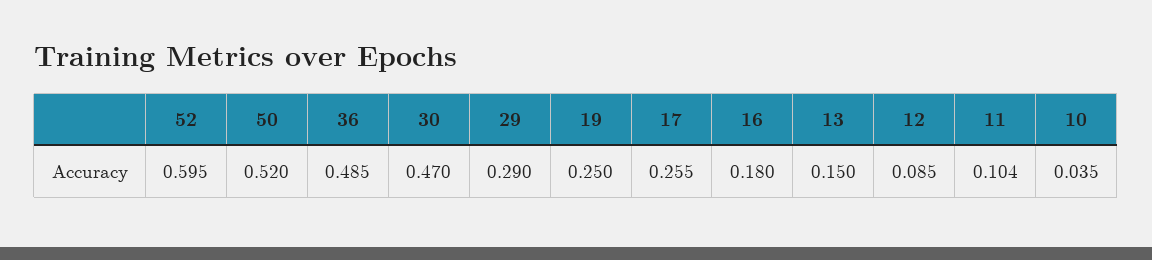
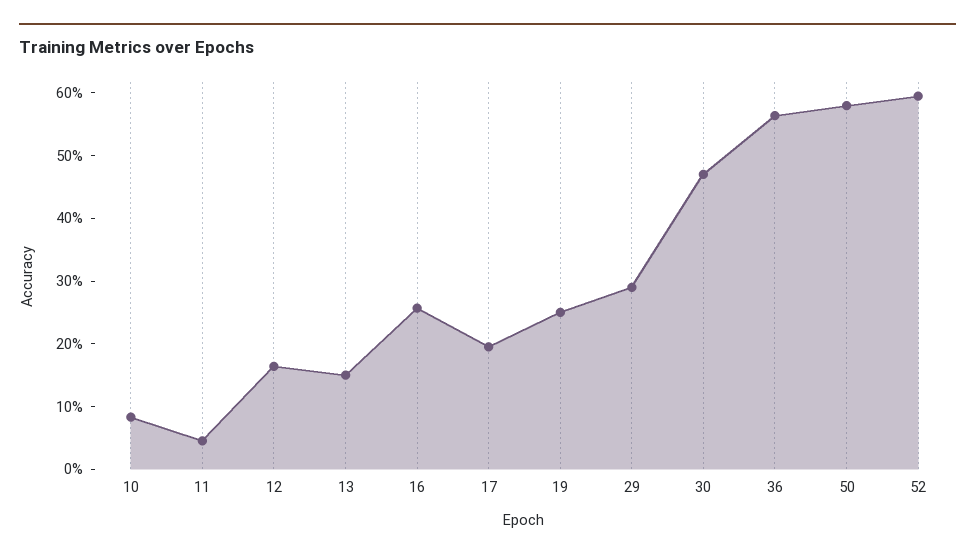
50: 0.52 -> 0.58
36: 0.485 -> 0.56
17: 0.255 -> 0.2
16: 0.18 -> 0.26
12: 0.085 -> 0.16
11: 0.104 -> 0.04
10: 0.035 -> 0.08

